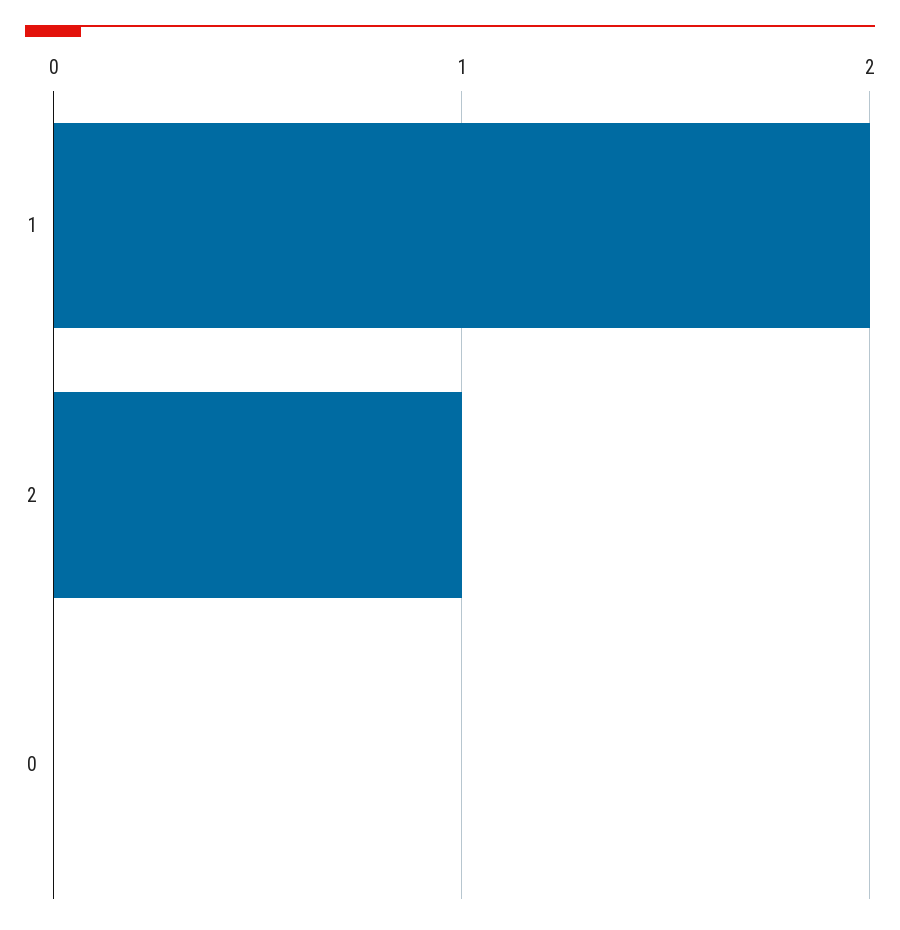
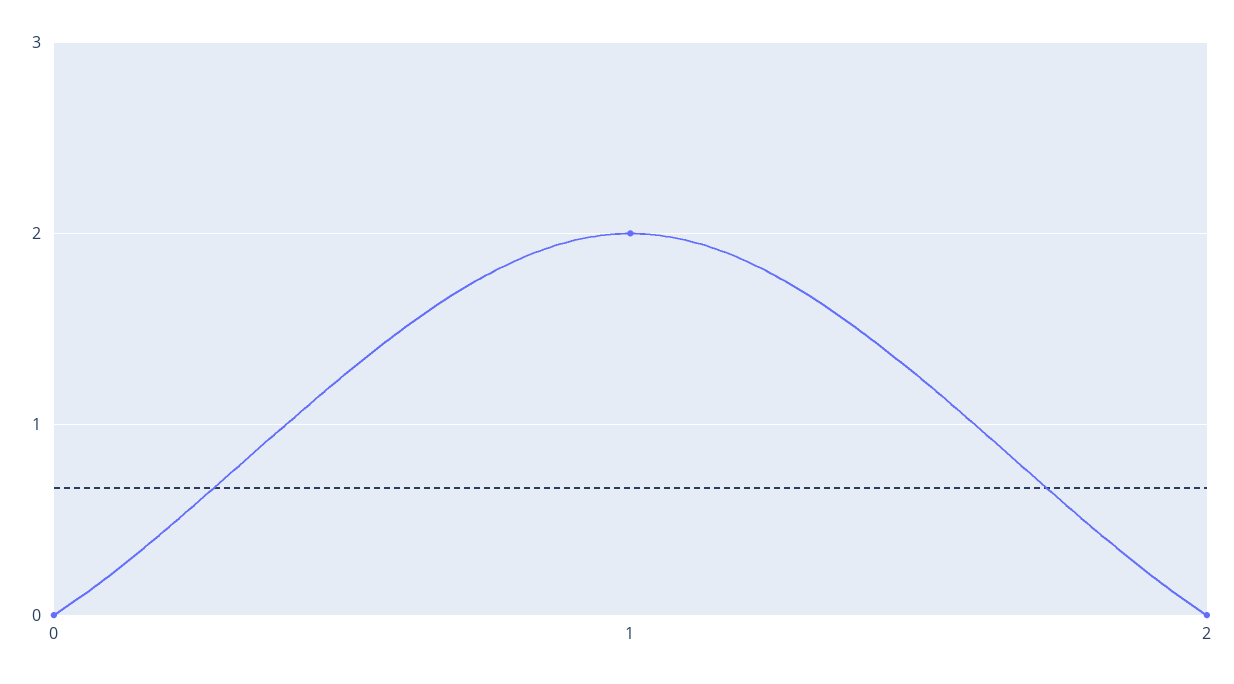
2: 1 -> 0

